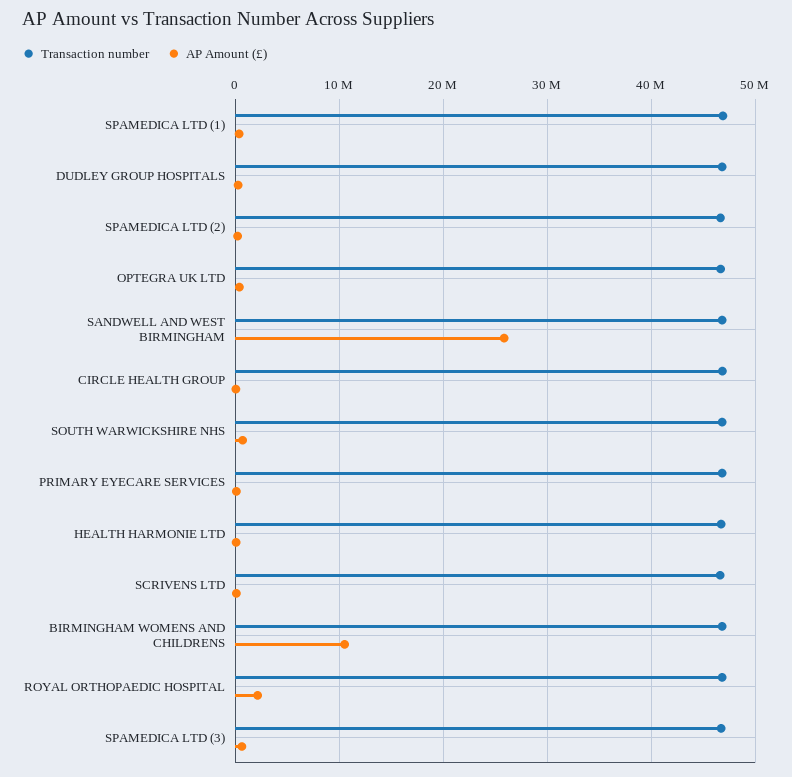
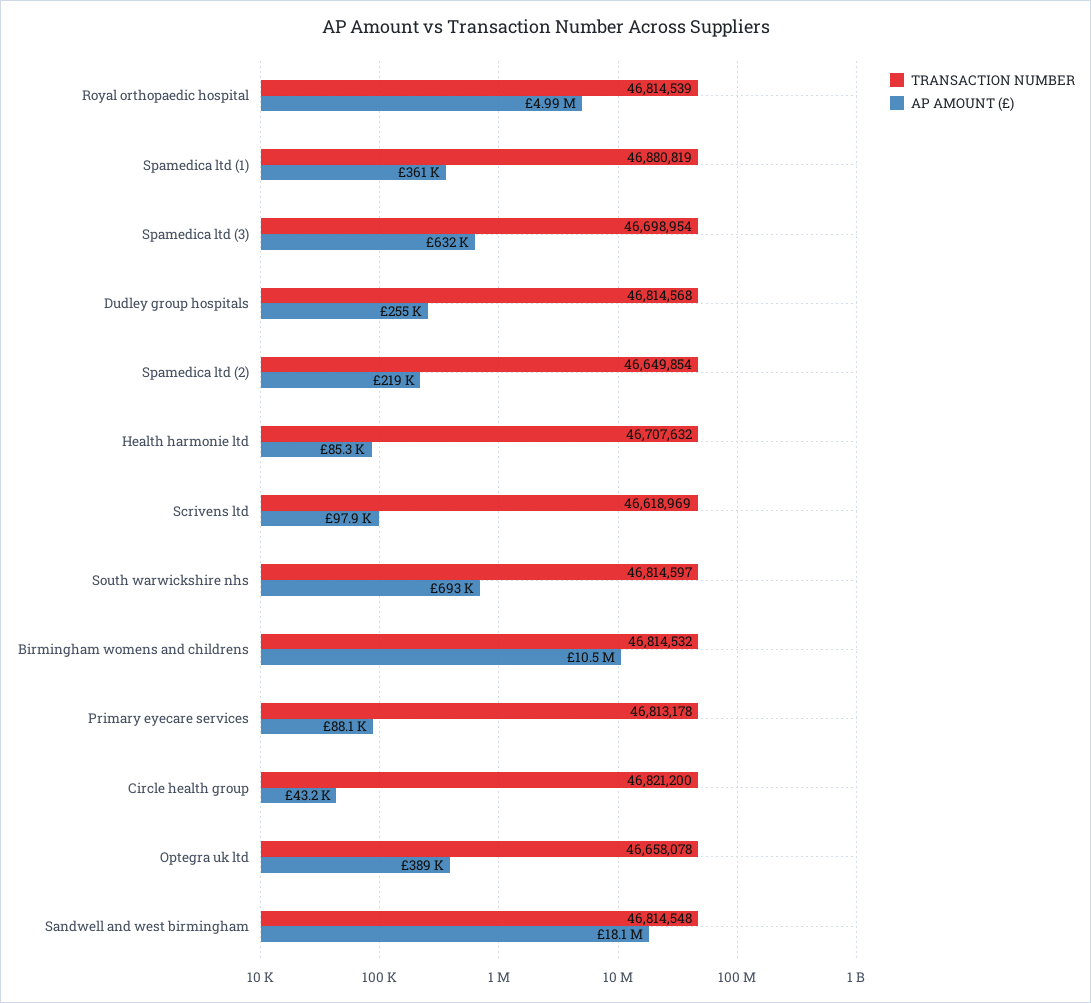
AP Amount (£), SANDWELL AND WEST BIRMINGHAM: 26000000 -> 18100000
AP Amount (£), ROYAL ORTHOPAEDIC HOSPITAL: 2000000 -> 4990000

